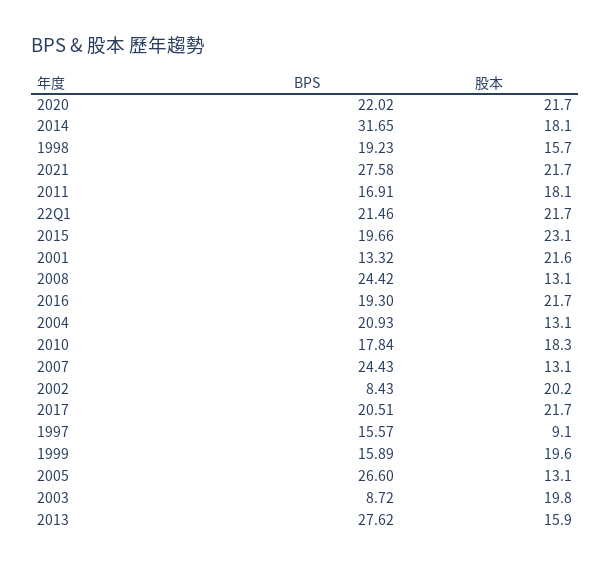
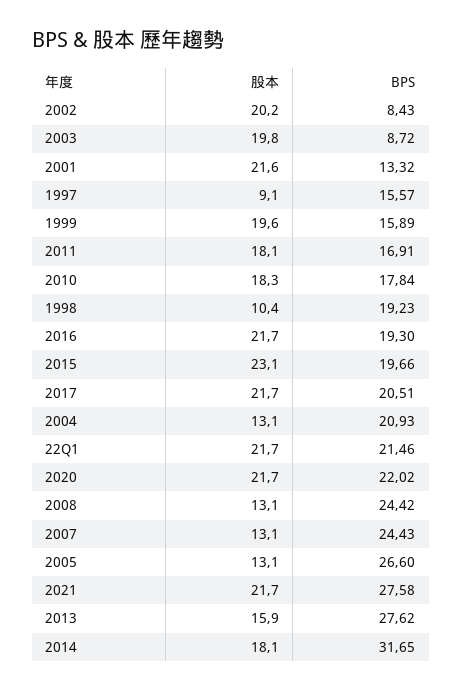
股本, 1998: 15.7 -> 10.4

